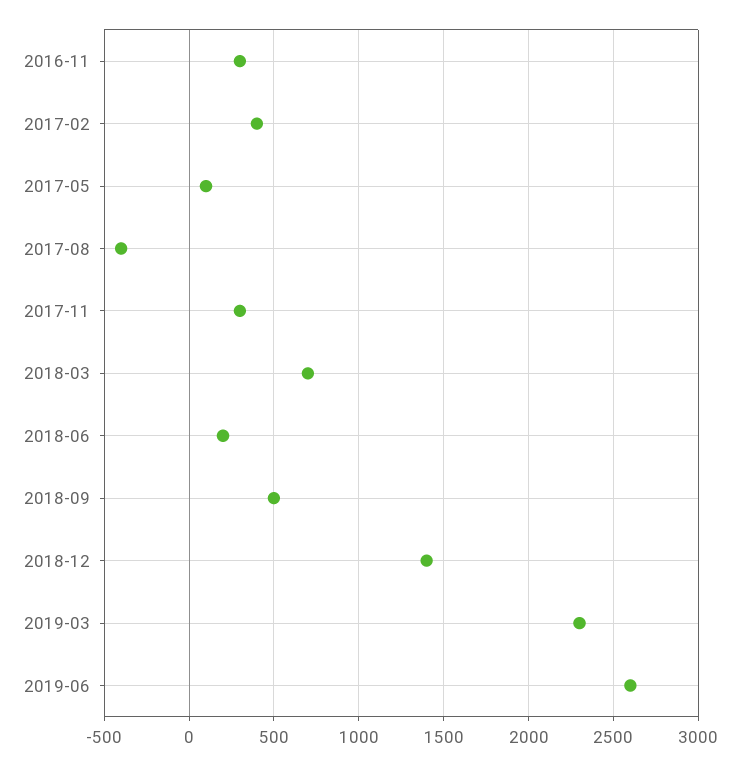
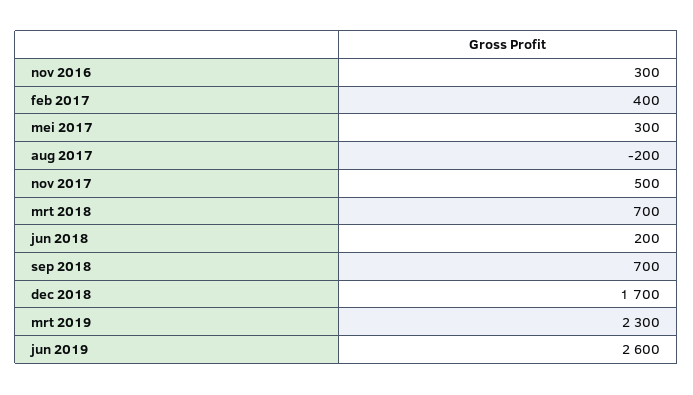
2017-05: 100 -> 300
2017-08: -400 -> -200
2017-11: 300 -> 500
2018-09: 500 -> 700
2018-12: 1400 -> 1700

